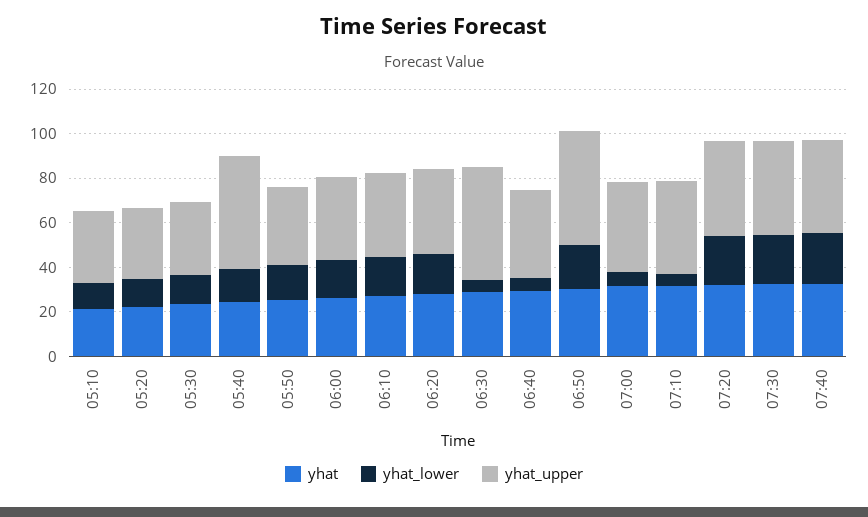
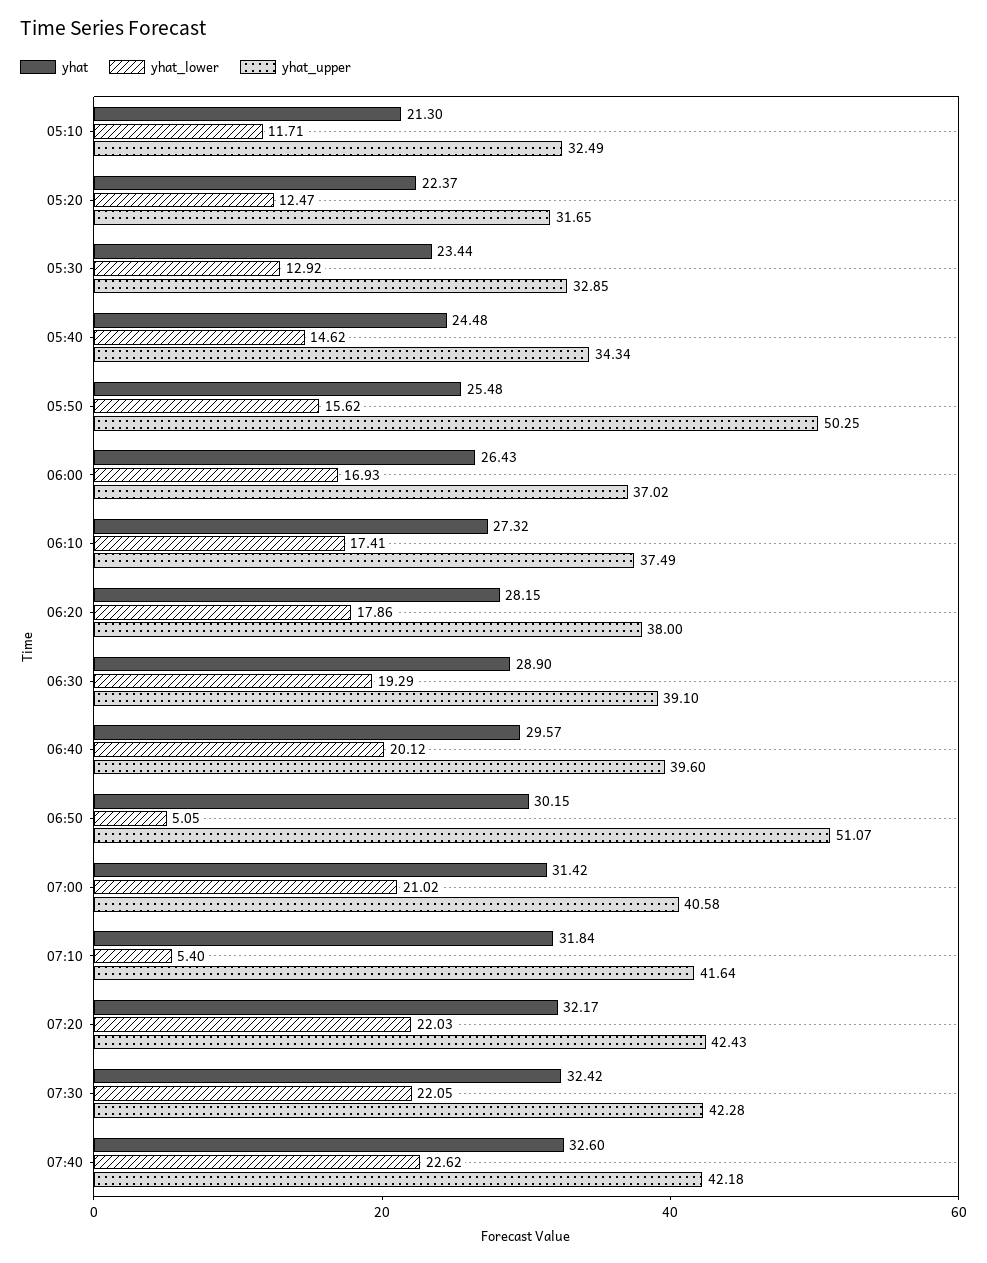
yhat_upper, 05:40: 50 -> 34.34
yhat_upper, 05:50: 35 -> 50.25
yhat_lower, 06:30: 5 -> 19.29
yhat_upper, 06:30: 50 -> 39.1
yhat_lower, 06:40: 5 -> 20.12
yhat_lower, 06:50: 20 -> 5.05
yhat_lower, 07:00: 5 -> 21.02

